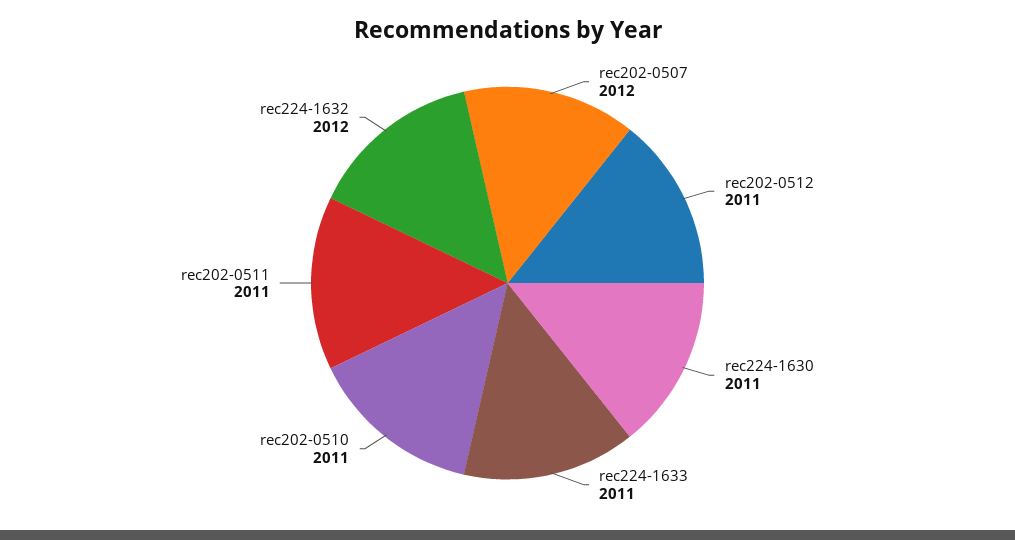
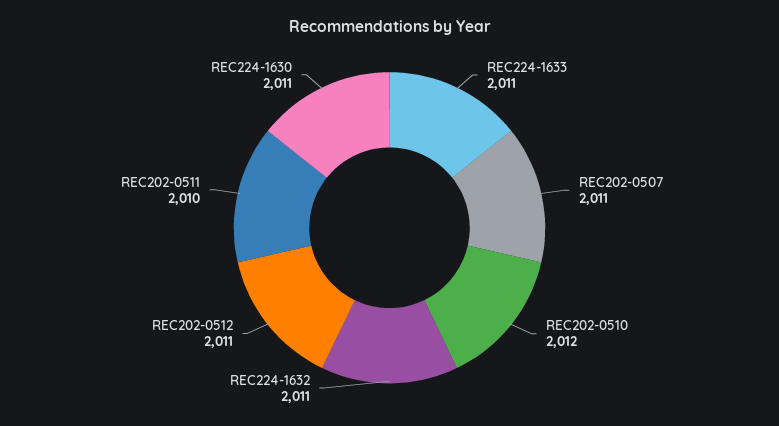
rec202-0507: 2012 -> 2011
rec202-0510: 2011 -> 2012
rec202-0511: 2011 -> 2010
rec224-1632: 2012 -> 2011

